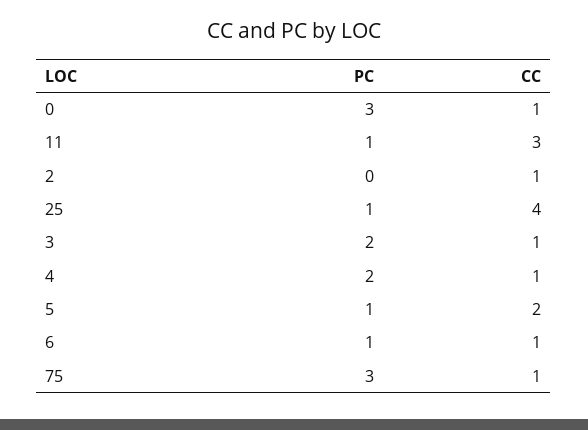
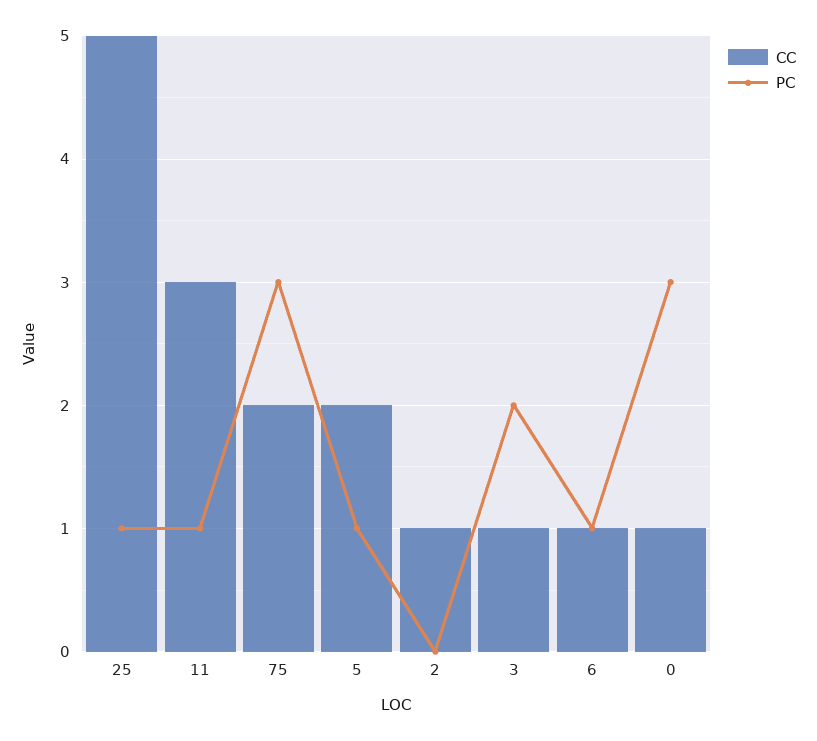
CC, 25: 4 -> 5
PC, 4: 2 -> none
CC, 4: 1 -> none
CC, 75: 1 -> 2

